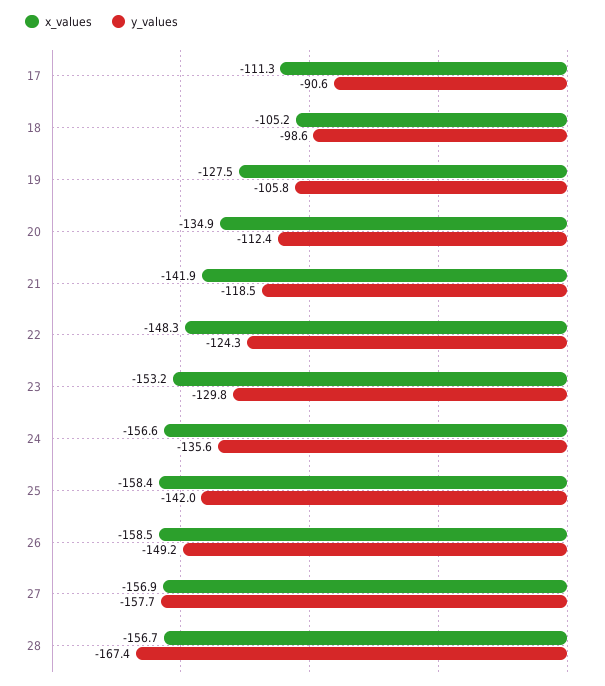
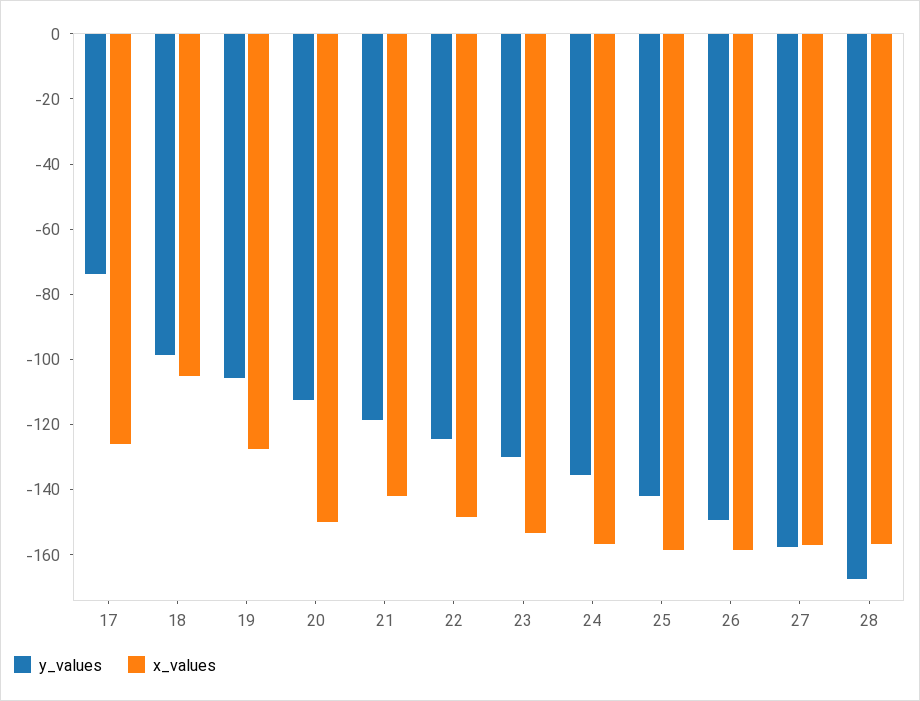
x_values, 17: -111.3 -> -125
y_values, 17: -90.6 -> -75
x_values, 20: -134.9 -> -150

